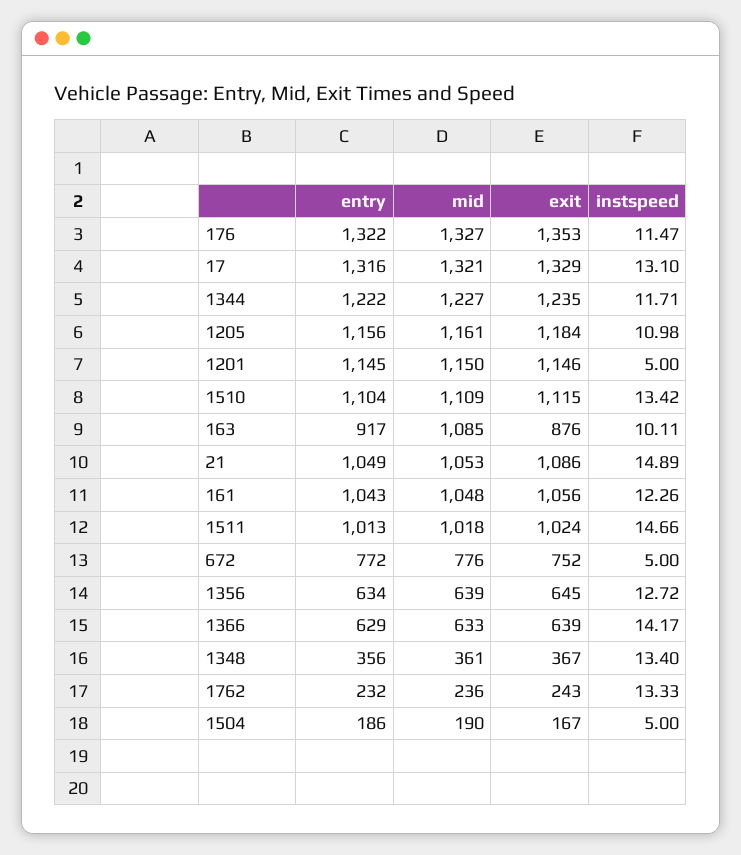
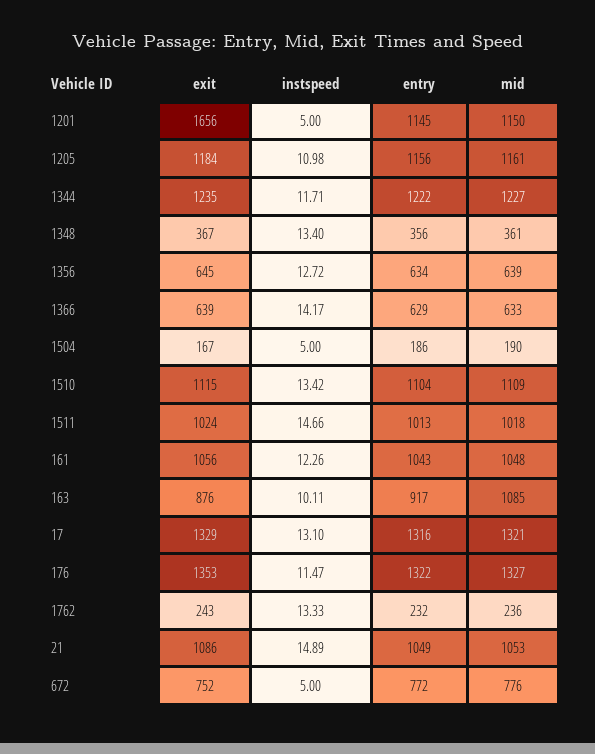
exit, 1201: 1146 -> 1656

